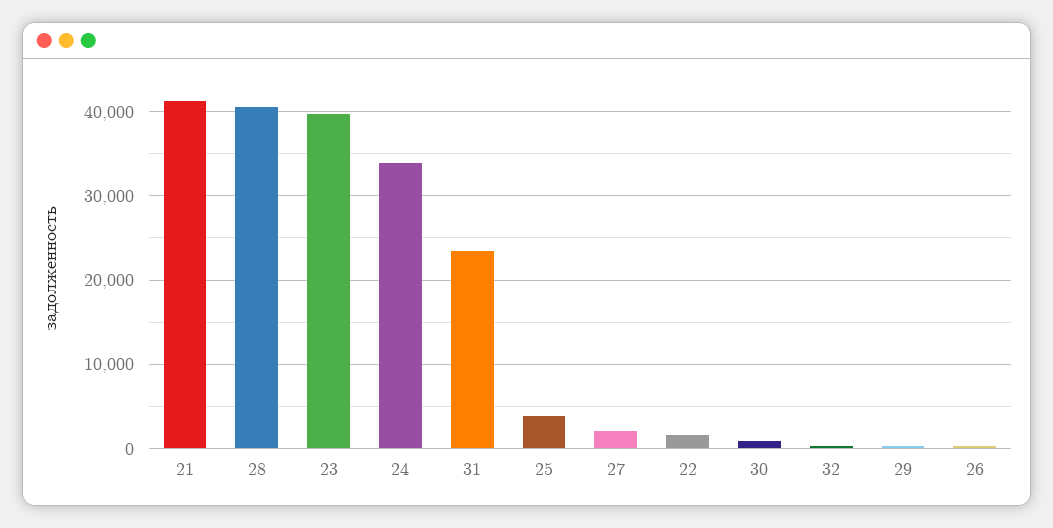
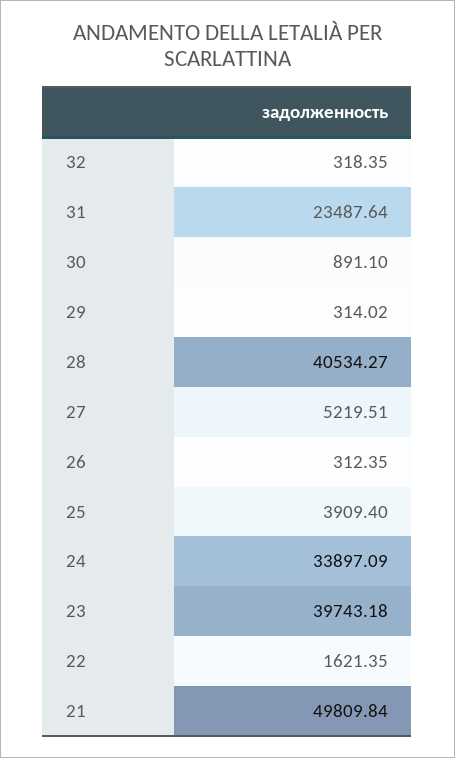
21: 41000 -> 49809.84
27: 2000 -> 5219.51

